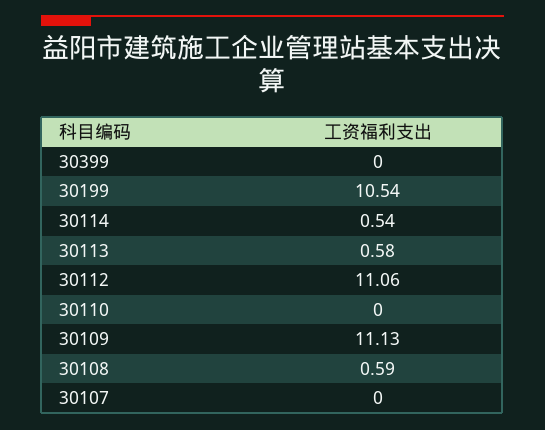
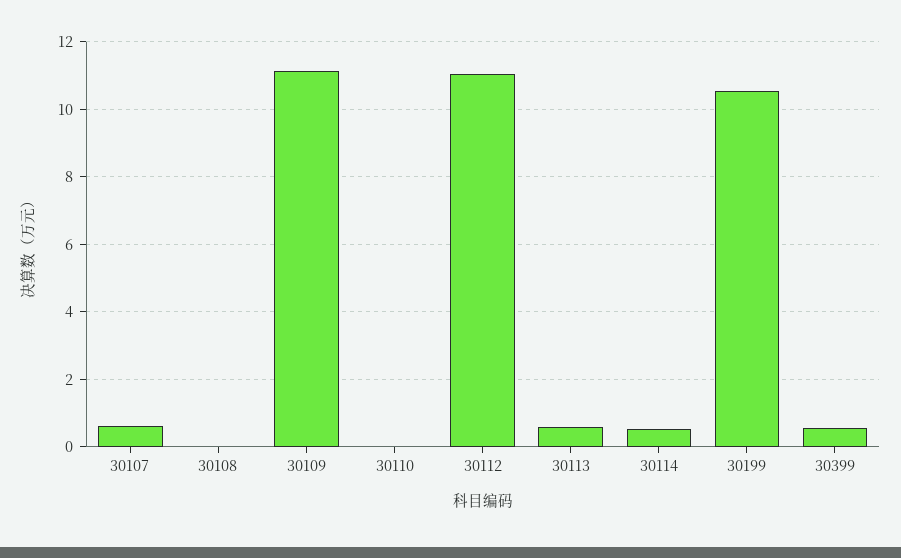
30399: 0 -> 0.6
30108: 0.59 -> 0
30107: 0 -> 0.6

